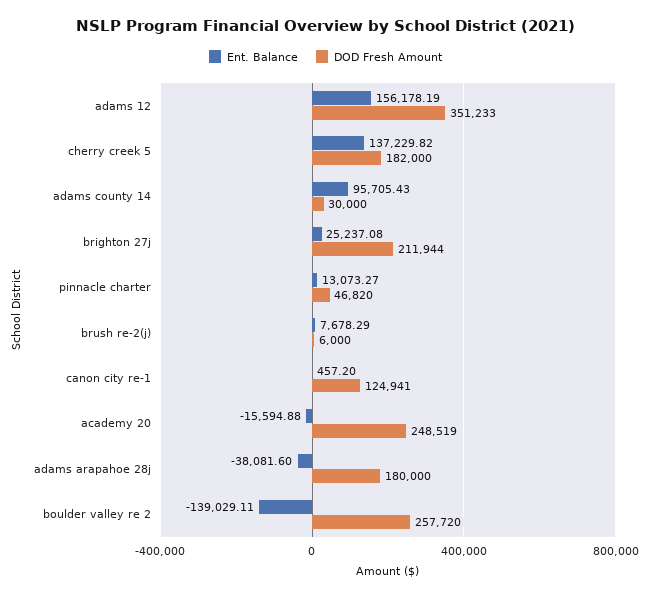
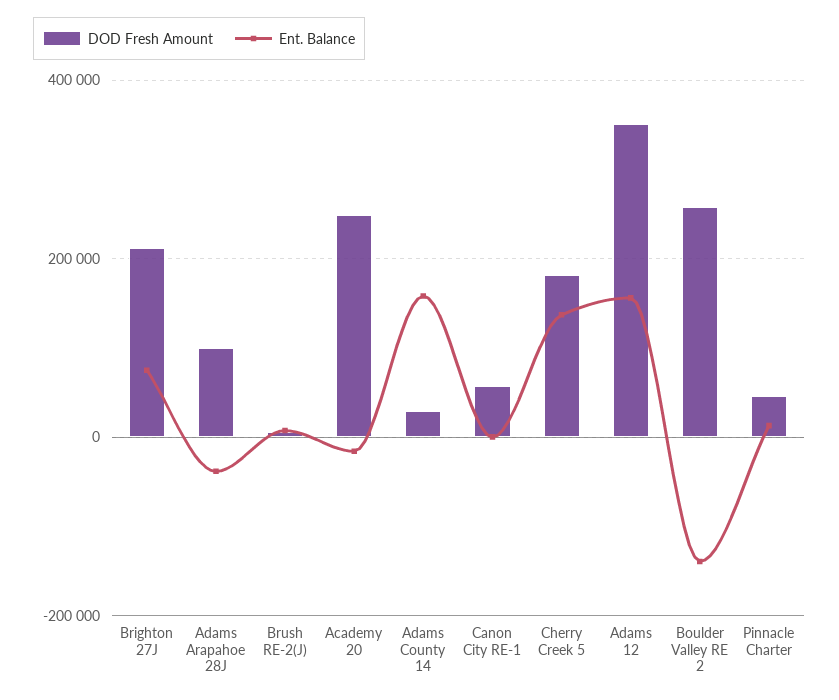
Ent. Balance, adams county 14: 95705.43 -> 160000
Ent. Balance, brighton 27j: 25237.08 -> 80000
DOD Fresh Amount, canon city re-1: 124941 -> 60000
DOD Fresh Amount, adams arapahoe 28j: 180000 -> 100000

